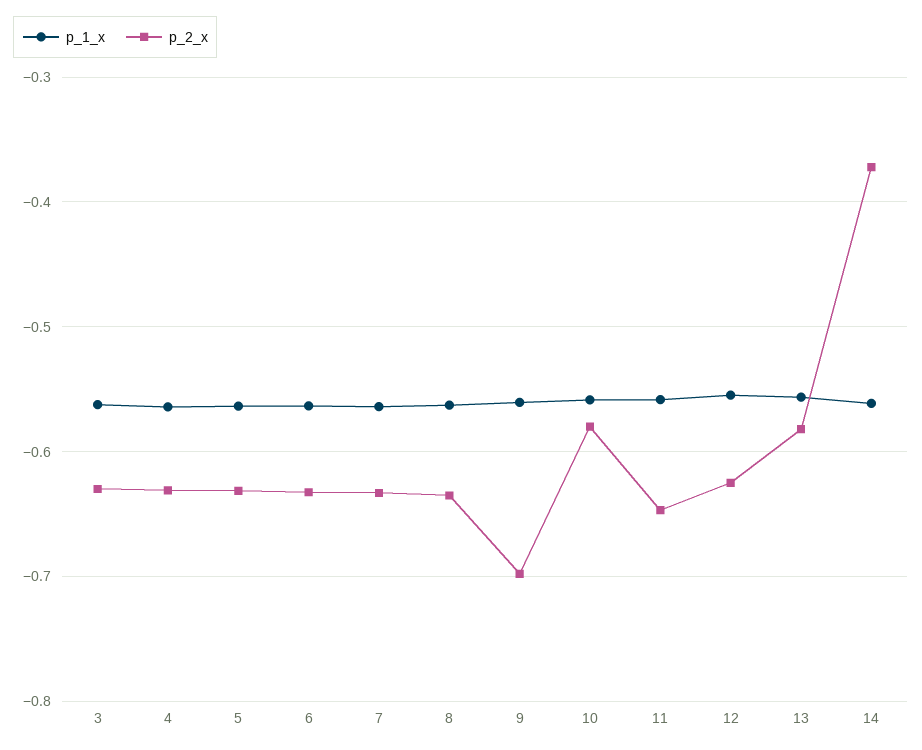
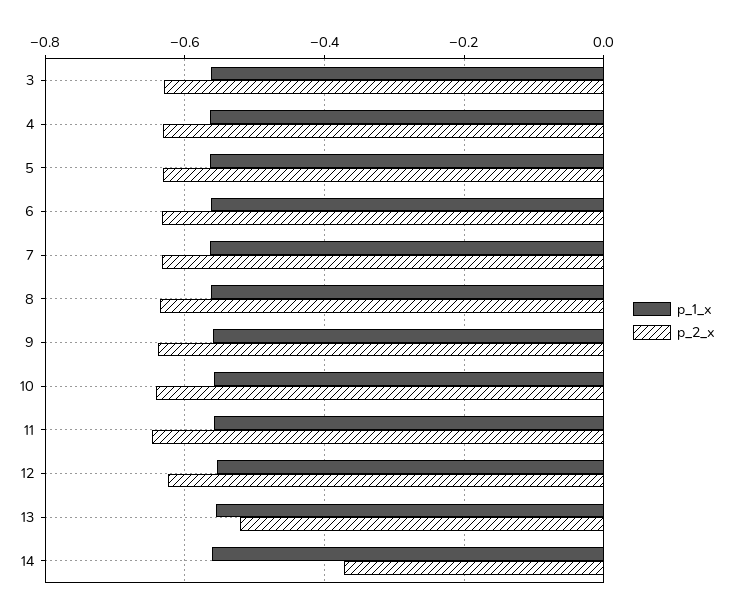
p_2_x, 9: -0.7 -> -0.64
p_2_x, 10: -0.58 -> -0.64
p_2_x, 13: -0.58 -> -0.52

